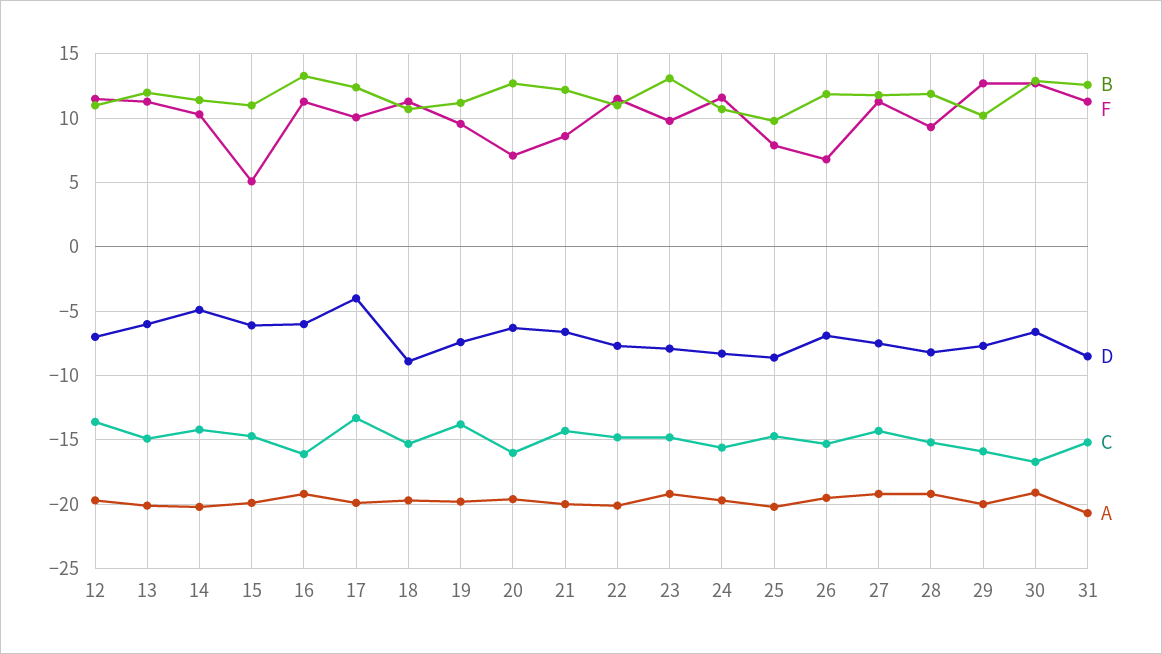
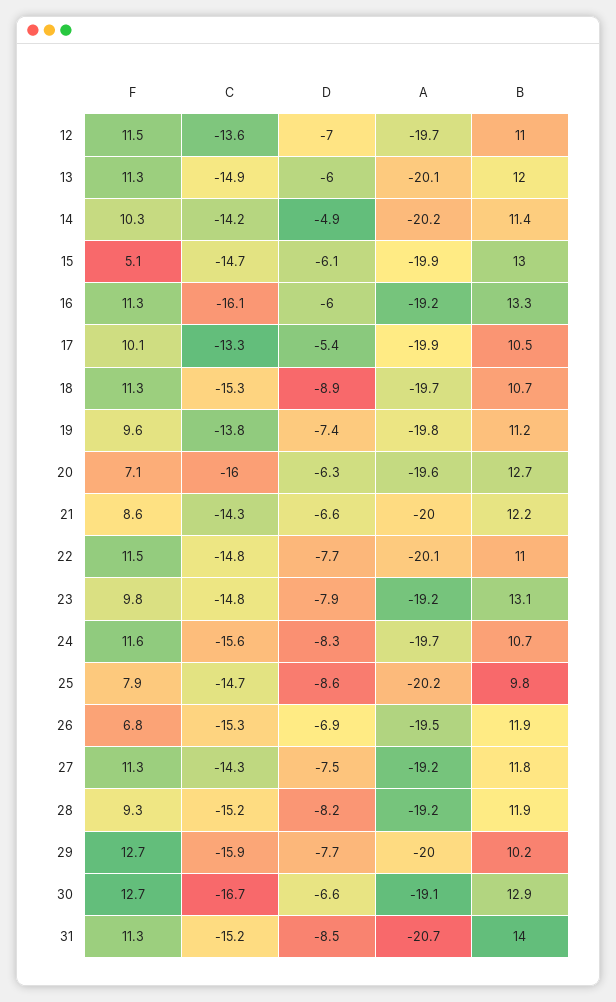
B, 15: 11 -> 13
B, 17: 12.5 -> 10.5
D, 17: -4 -> -5.4
B, 31: 12.5 -> 14

